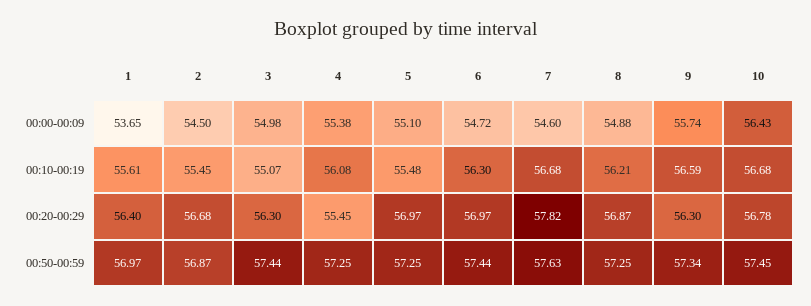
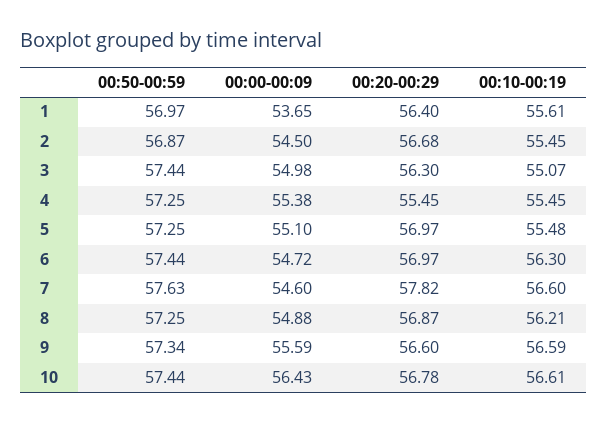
9, 00:00-00:09: 55.74 -> 55.59
4, 00:10-00:19: 56.08 -> 55.45
7, 00:10-00:19: 56.68 -> 56.6
10, 00:10-00:19: 56.68 -> 56.61
9, 00:20-00:29: 56.3 -> 56.6
10, 00:50-00:59: 57.45 -> 57.44

